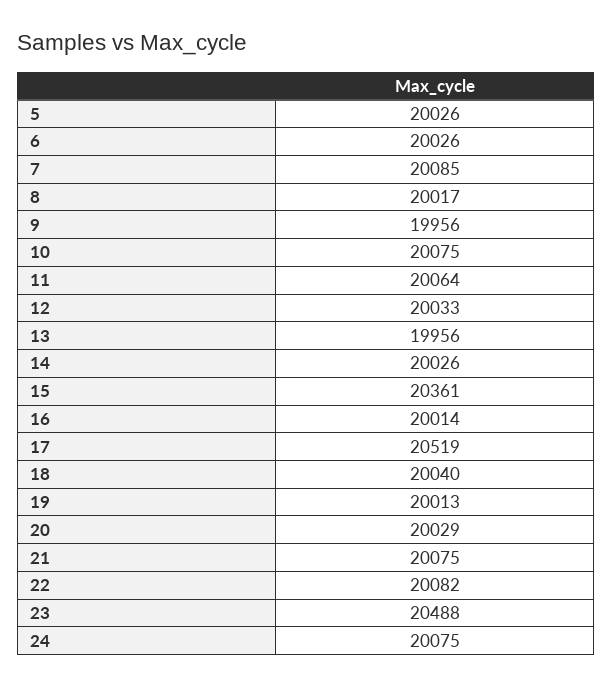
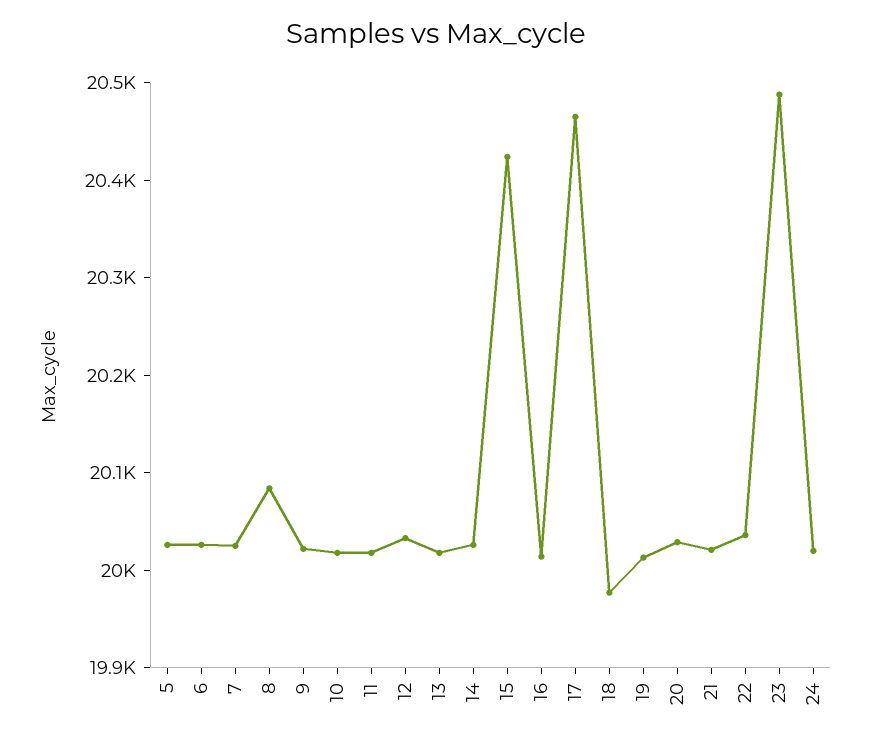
7: 20085 -> 20020
8: 20017 -> 20080
9: 19956 -> 20020
10: 20075 -> 20020
11: 20064 -> 20020
13: 19956 -> 20020
15: 20361 -> 20420
17: 20519 -> 20460
18: 20040 -> 19980
21: 20075 -> 20020
22: 20082 -> 20040
24: 20075 -> 20020

